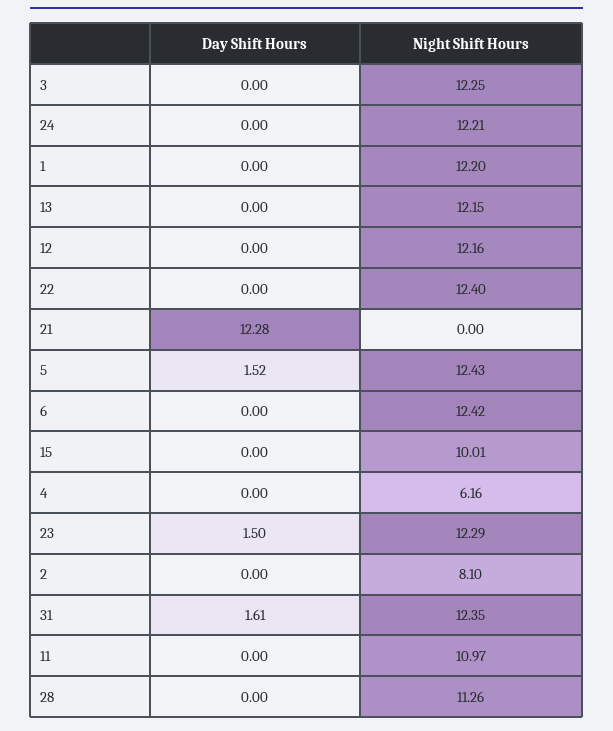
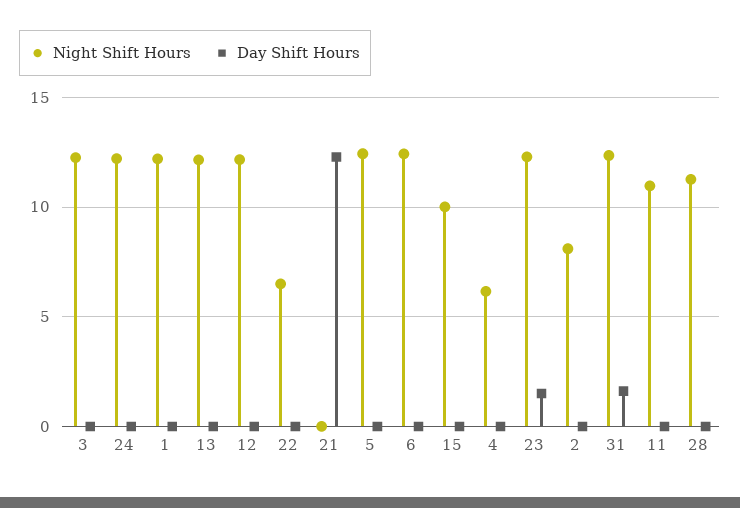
Night Shift Hours, 22: 12.4 -> 6.5
Day Shift Hours, 5: 1.52 -> 0

